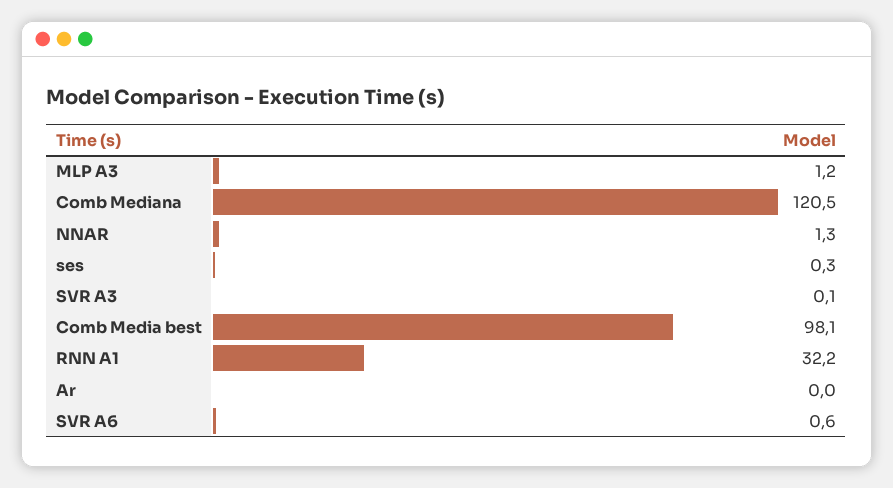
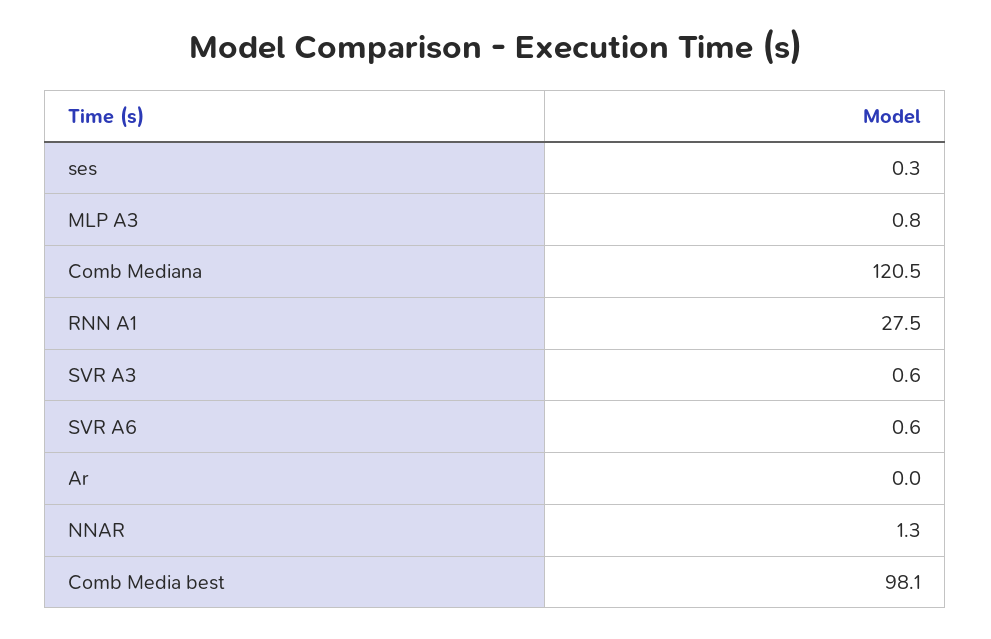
MLP A3: 1.2 -> 0.8
SVR A3: 0.1 -> 0.6
RNN A1: 32.2 -> 27.5

